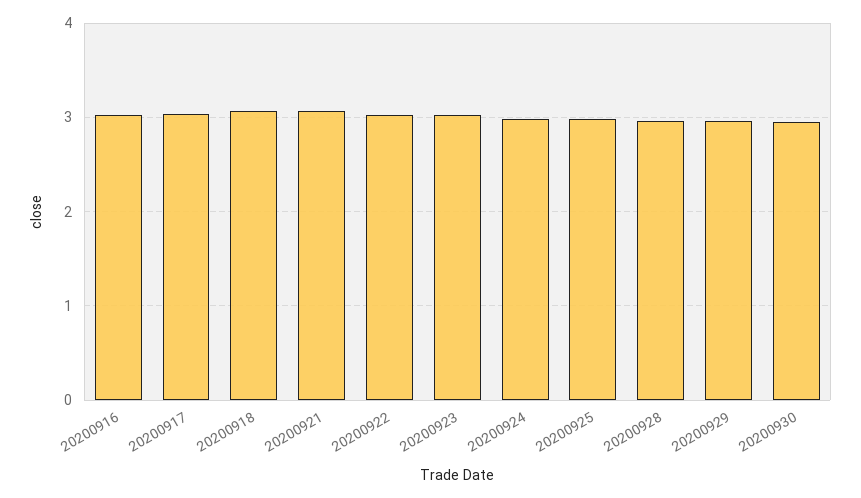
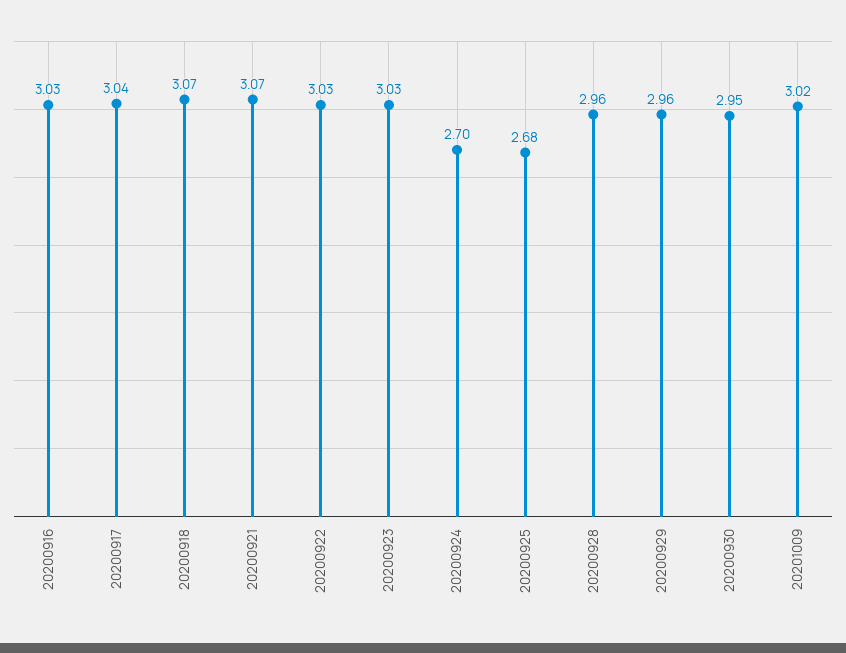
20200924: 3 -> 2.7
20200925: 3 -> 2.68
20201009: none -> 3.02

